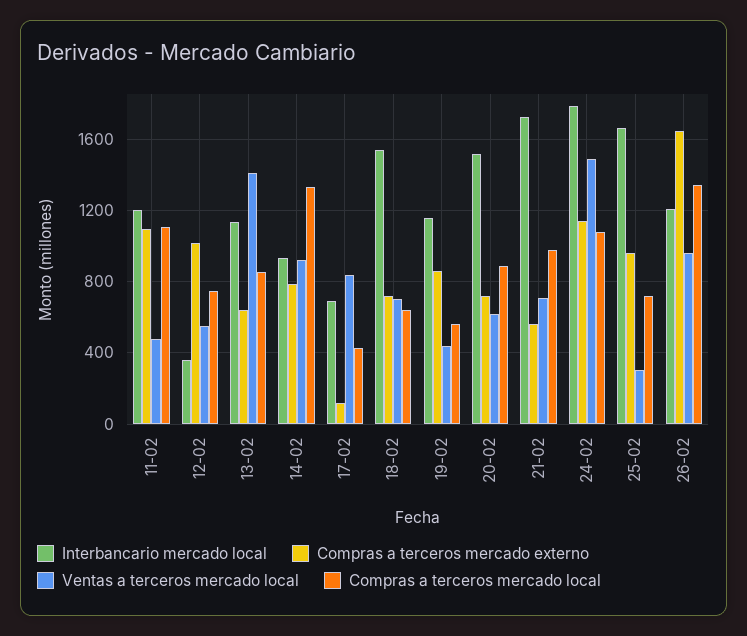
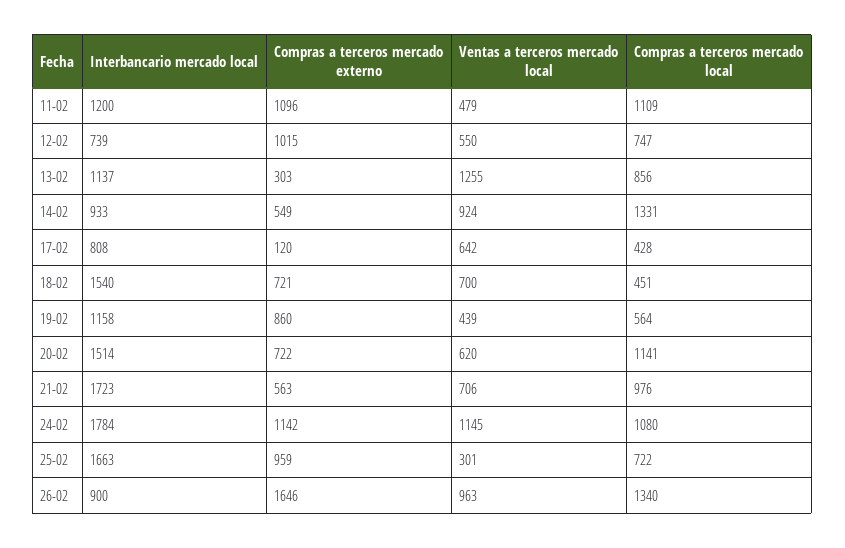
Interbancario mercado local, 12-02: 350 -> 739
Compras a terceros mercado externo, 13-02: 650 -> 303
Ventas a terceros mercado local, 13-02: 1400 -> 1255
Compras a terceros mercado externo, 14-02: 800 -> 549
Interbancario mercado local, 17-02: 700 -> 808
Ventas a terceros mercado local, 17-02: 850 -> 642
Compras a terceros mercado local, 18-02: 650 -> 451
Compras a terceros mercado local, 20-02: 900 -> 1141
Ventas a terceros mercado local, 24-02: 1500 -> 1145
Interbancario mercado local, 26-02: 1200 -> 900

